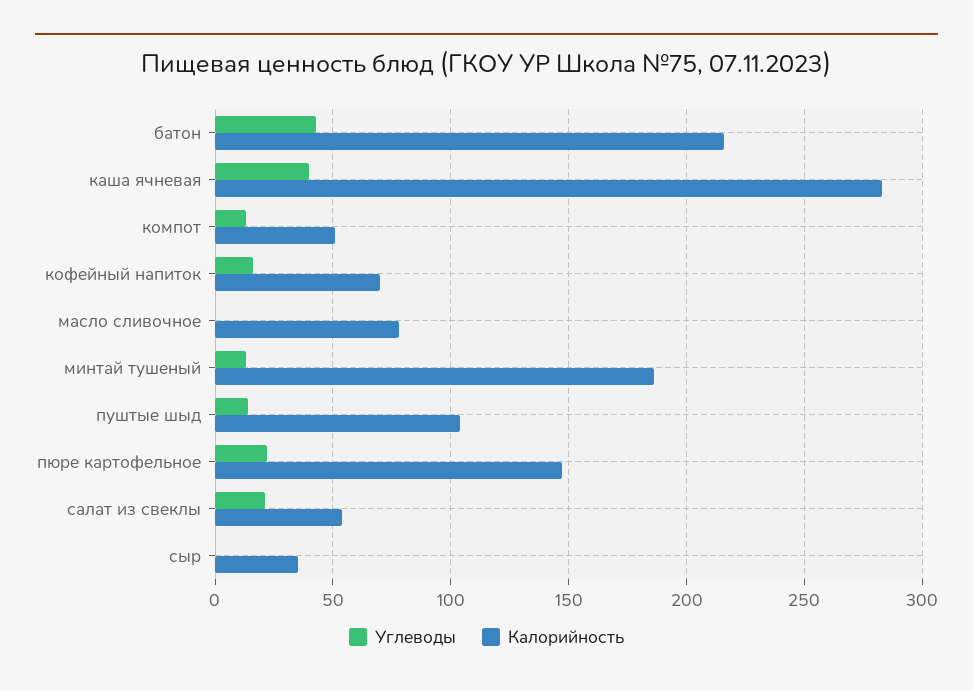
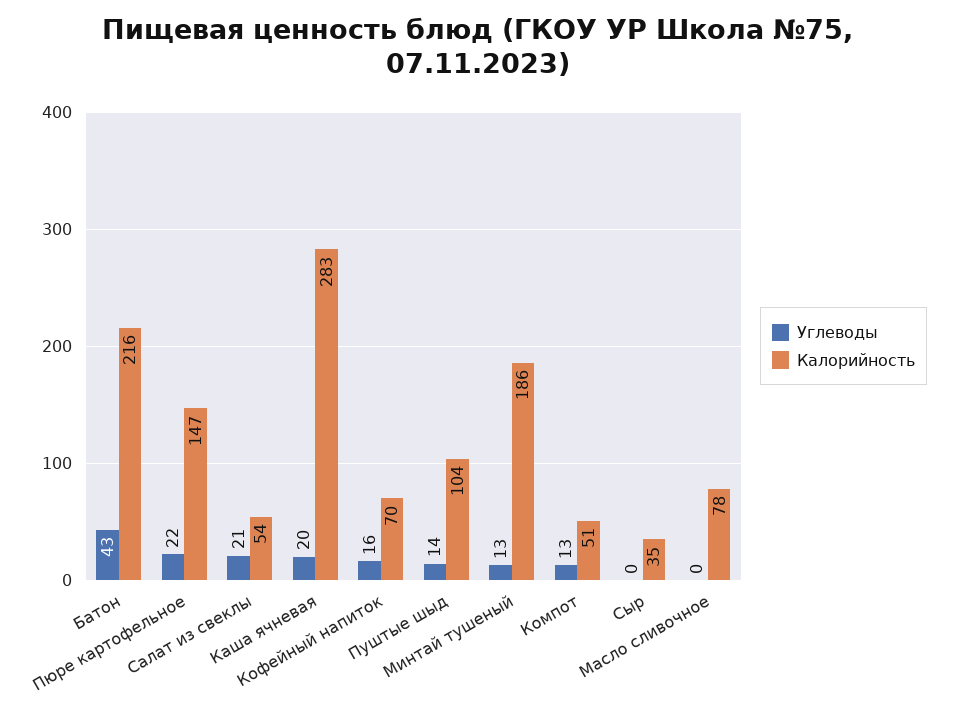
Углеводы, каша ячневая: 40 -> 20

